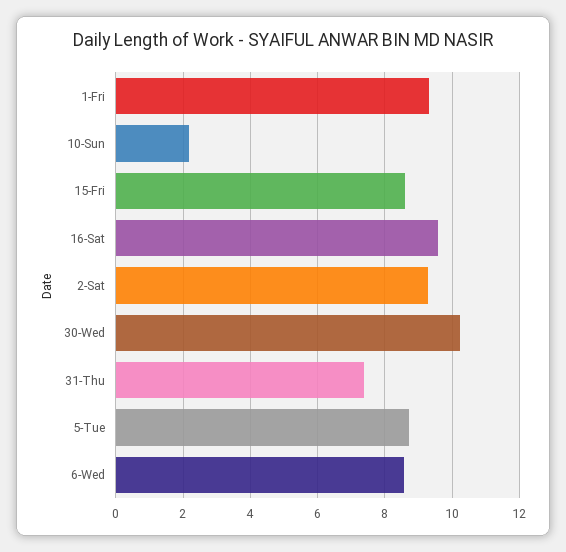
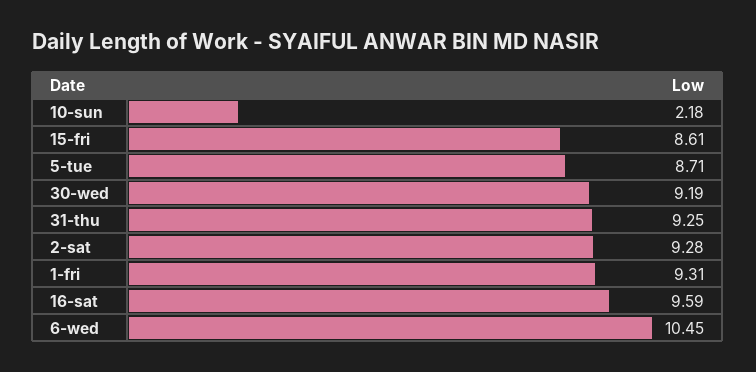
30-Wed: 10.2 -> 9.19
31-Thu: 7.4 -> 9.25
6-Wed: 8.6 -> 10.45

